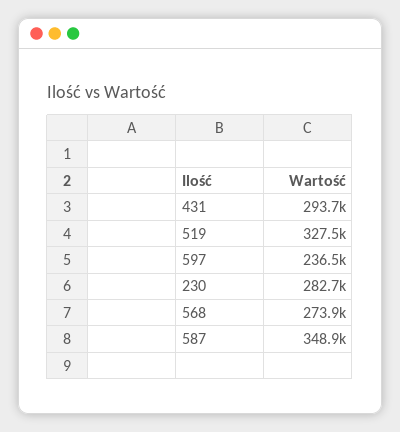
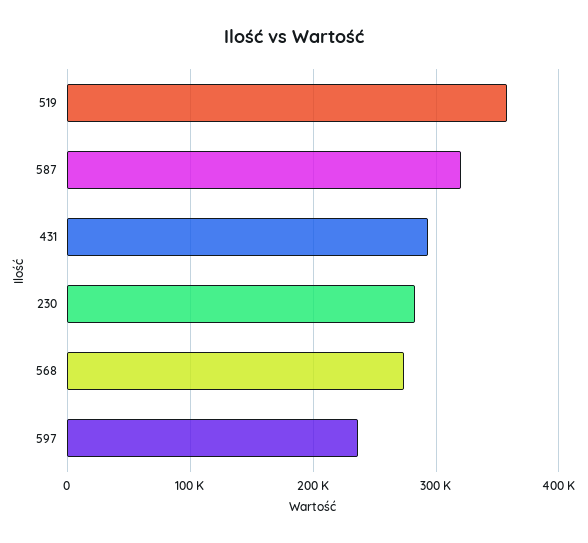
519: 327500 -> 360000
587: 348900 -> 320000

